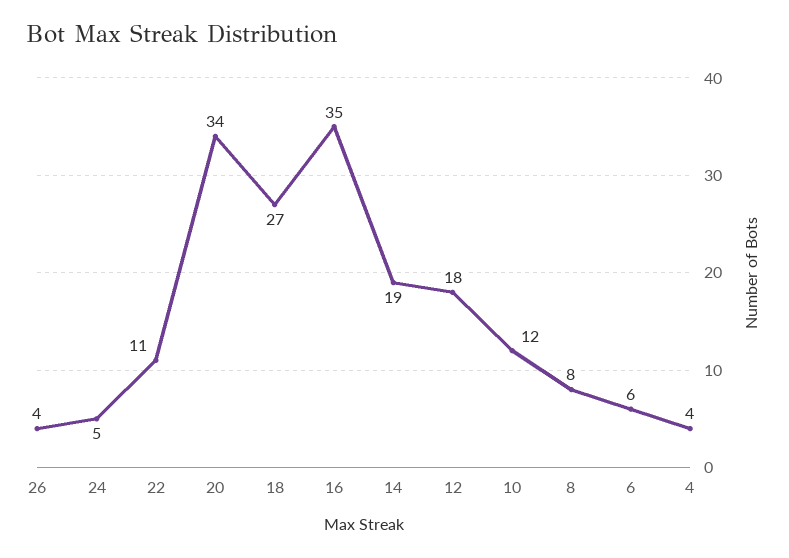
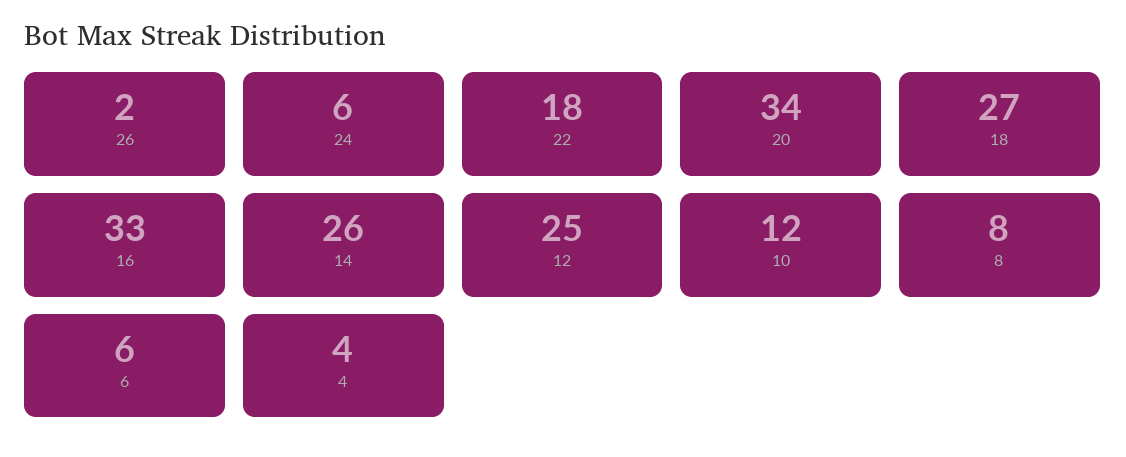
26: 4 -> 2
24: 5 -> 6
22: 11 -> 18
16: 35 -> 33
14: 19 -> 26
12: 18 -> 25

